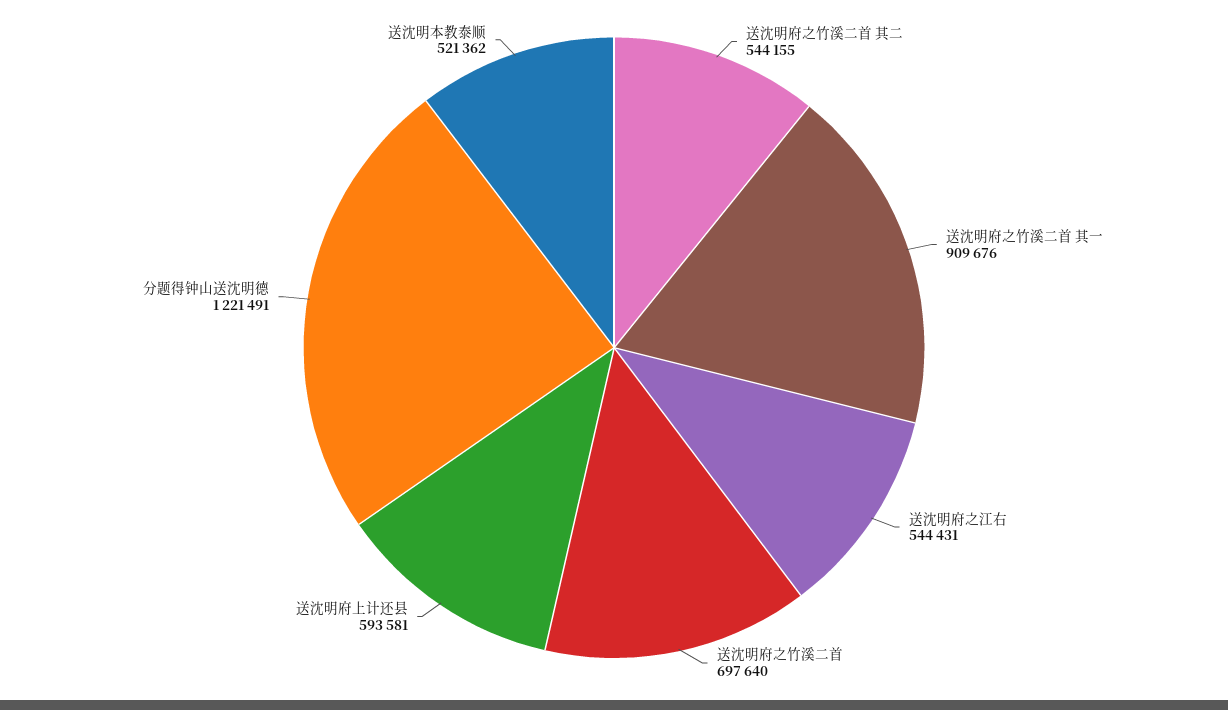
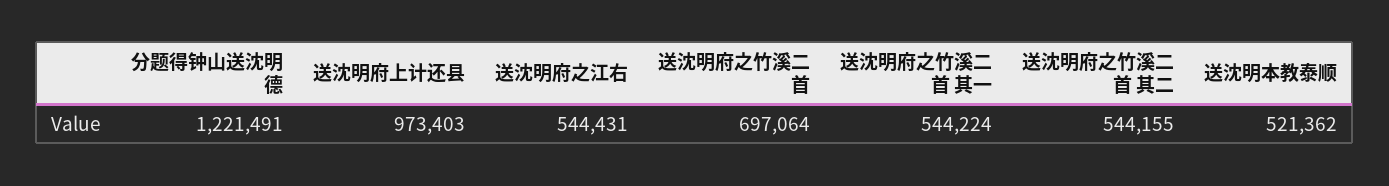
送沈明府之竹溪二首 其一: 909676 -> 544224
送沈明府之竹溪二首: 697640 -> 697064
送沈明府上计还县: 593581 -> 973403

